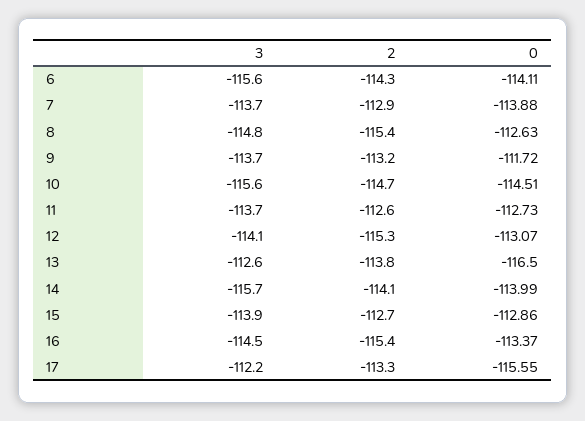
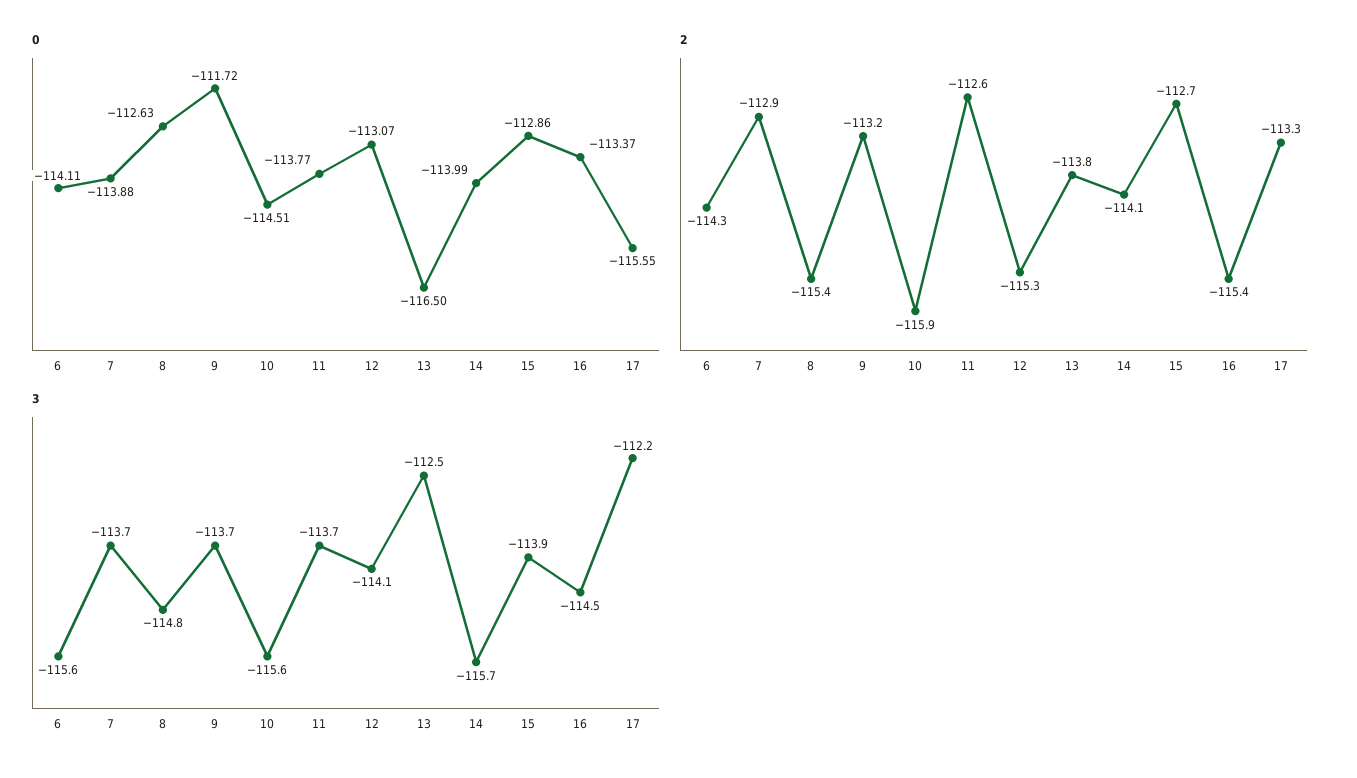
2, 10: -114.7 -> -115.9
0, 11: -112.73 -> -113.77
3, 13: -112.6 -> -112.5

